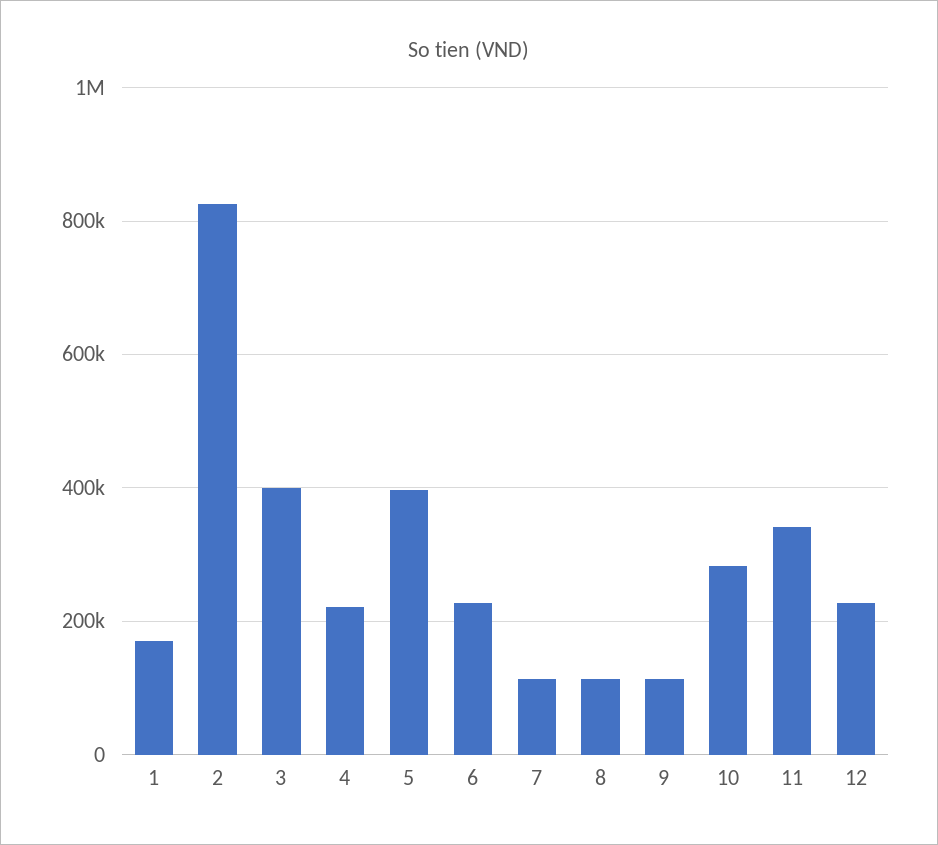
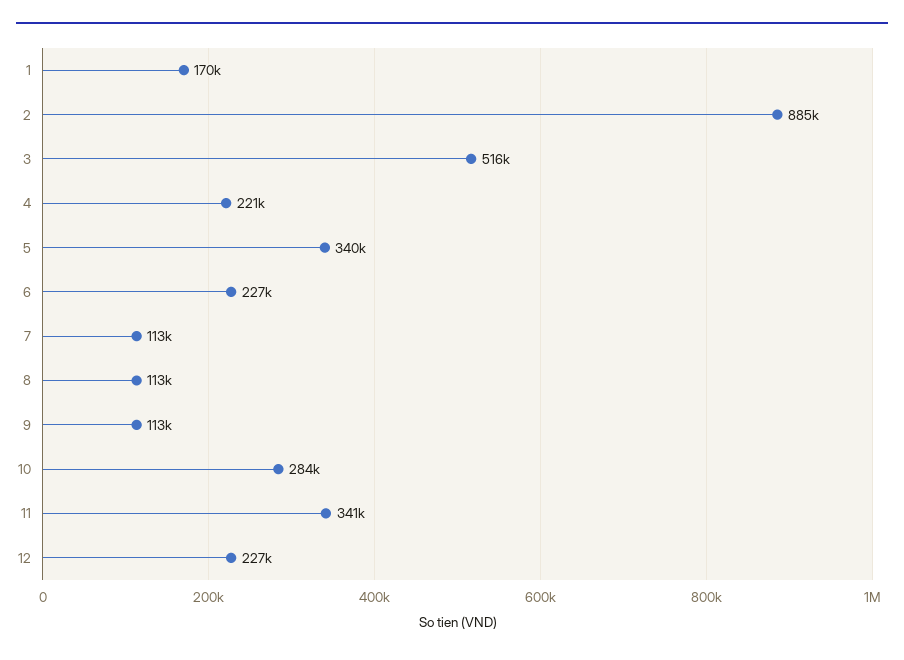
2: 820000 -> 885000
3: 400000 -> 516000
5: 400000 -> 340000

